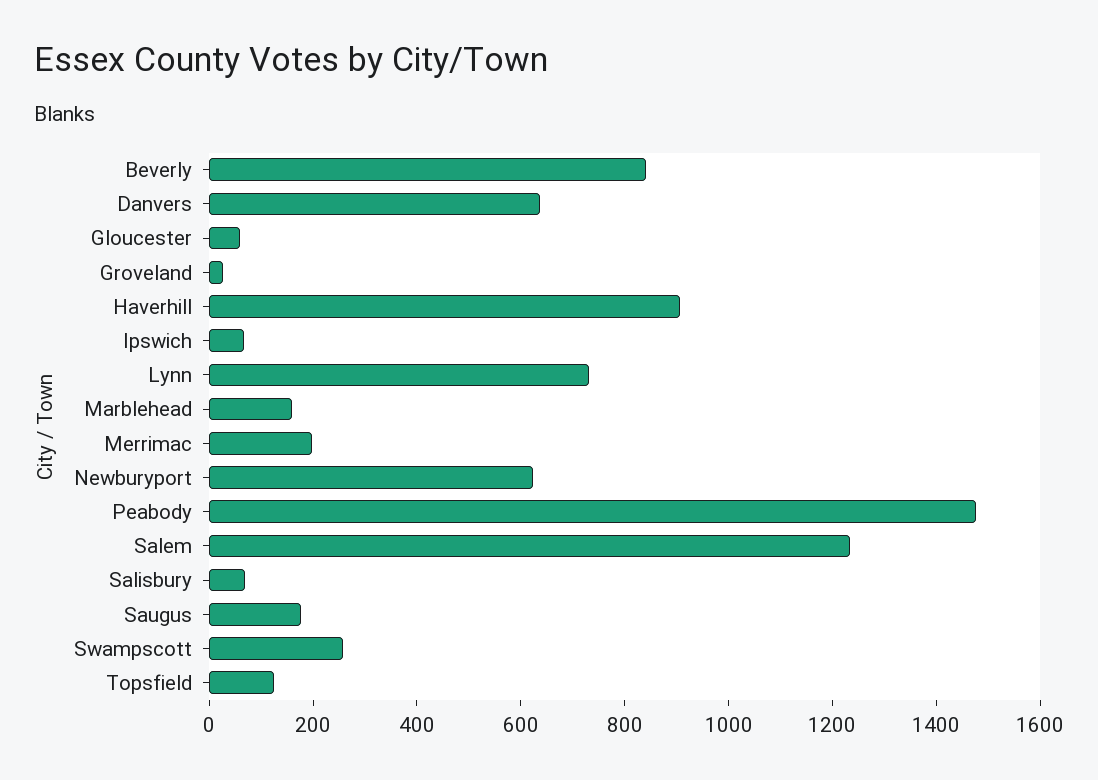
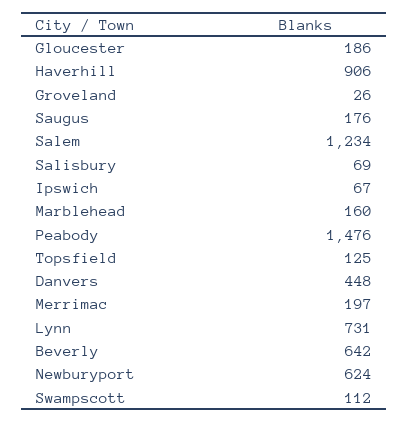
Beverly: 850 -> 642
Danvers: 650 -> 448
Gloucester: 50 -> 186
Swampscott: 250 -> 112

